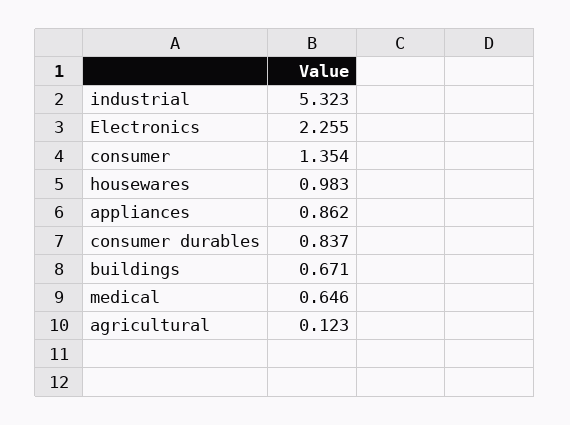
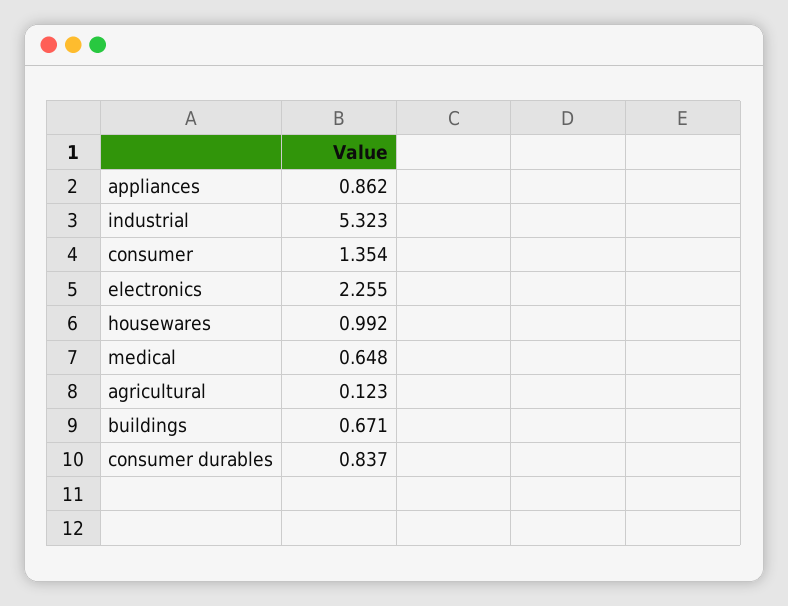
housewares: 0.983 -> 0.992
medical: 0.646 -> 0.648

